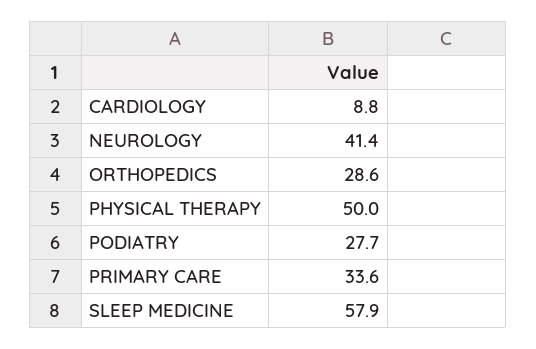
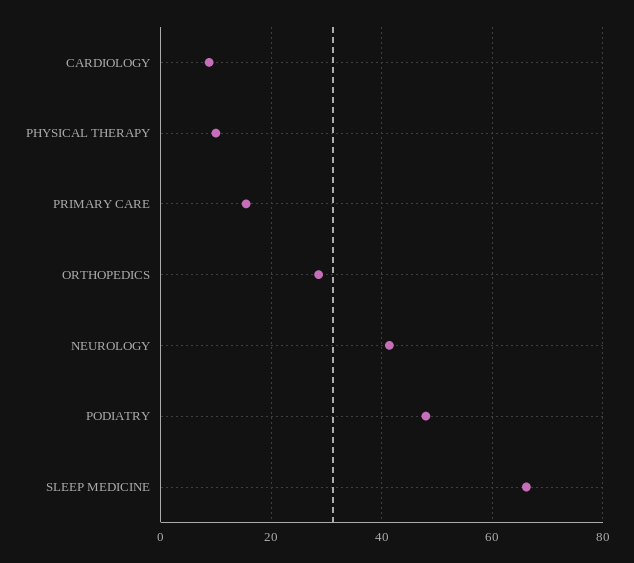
PHYSICAL THERAPY: 50 -> 10
PODIATRY: 27.7 -> 48
PRIMARY CARE: 33.6 -> 16
SLEEP MEDICINE: 57.9 -> 66

